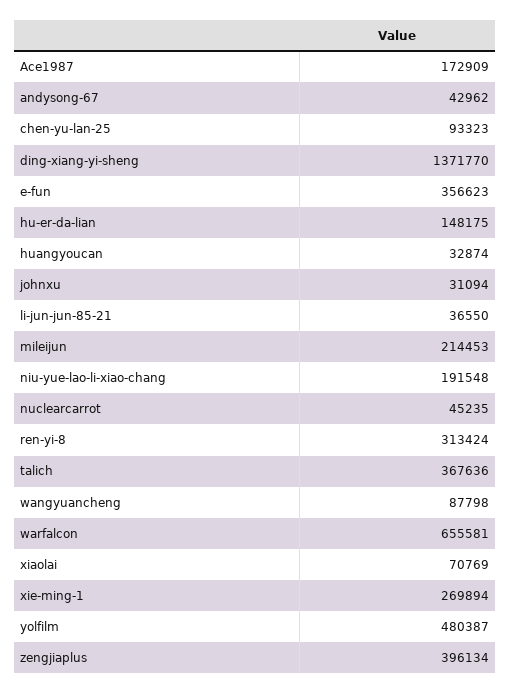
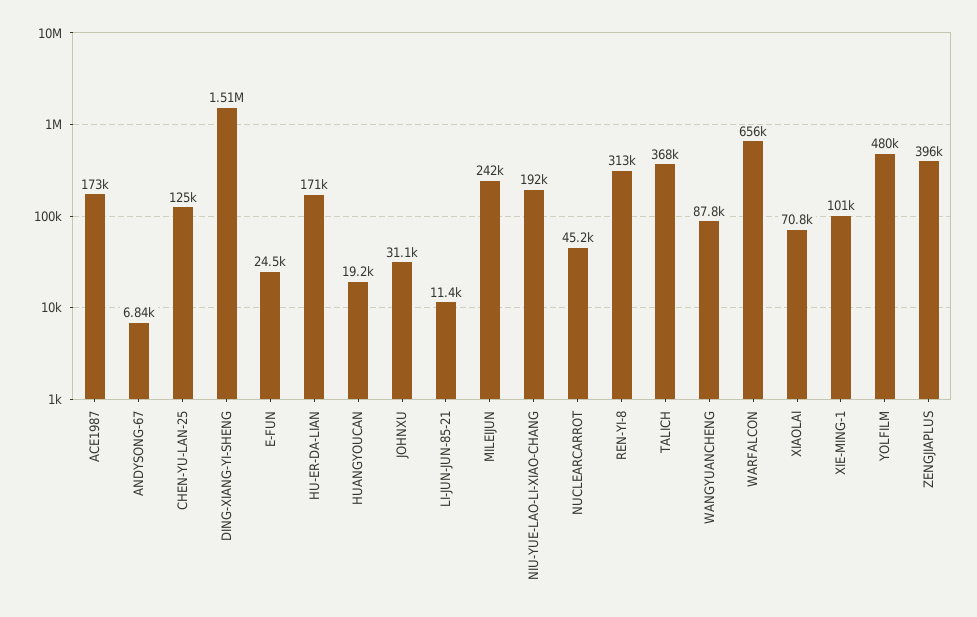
andysong-67: 42962 -> 6840
chen-yu-lan-25: 93323 -> 125000
ding-xiang-yi-sheng: 1371770 -> 1510000
e-fun: 356623 -> 24500
hu-er-da-lian: 148175 -> 171000
huangyoucan: 32874 -> 19200
li-jun-jun-85-21: 36550 -> 11400
mileijun: 214453 -> 242000
xie-ming-1: 269894 -> 101000

